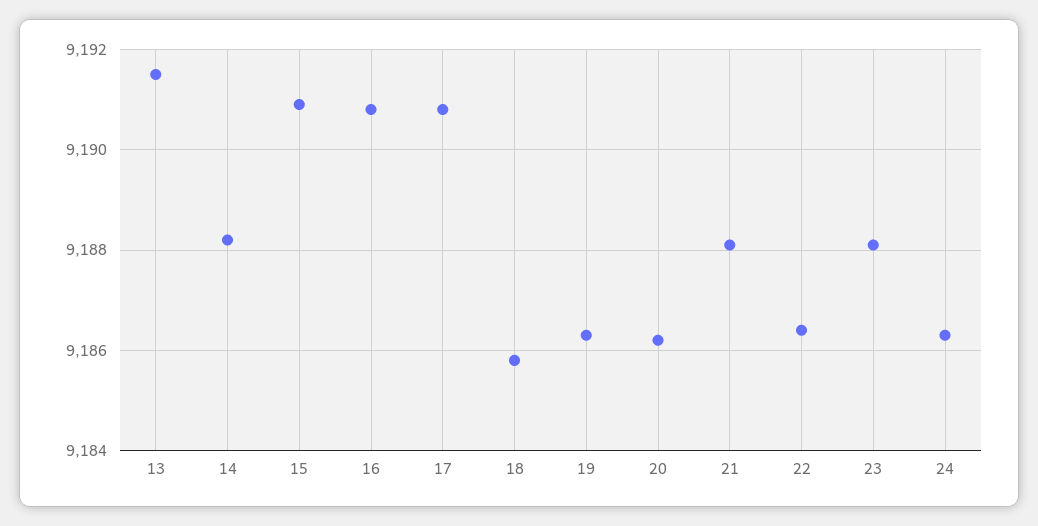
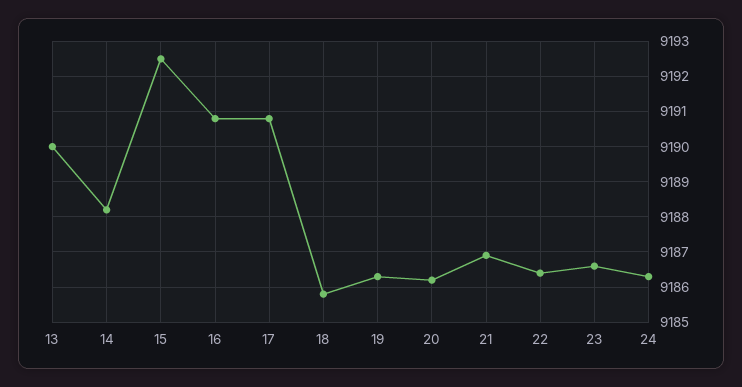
13: 9191.5 -> 9190
15: 9191 -> 9192.5
21: 9188 -> 9187
23: 9188 -> 9186.5

